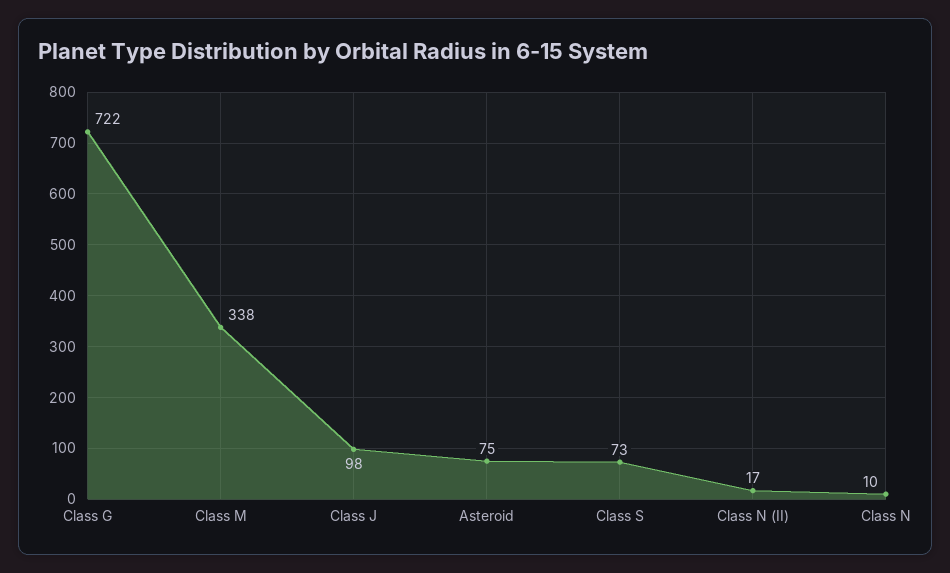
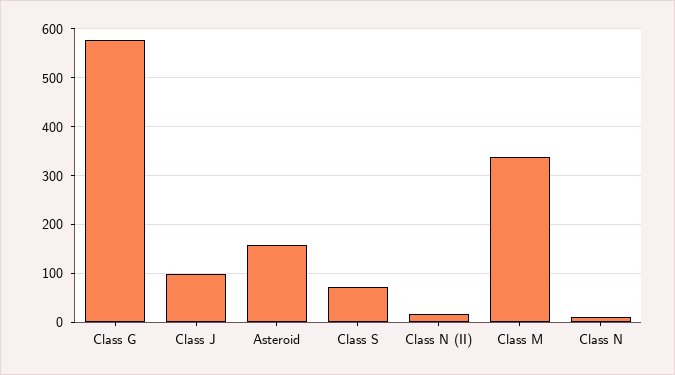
Class G: 722 -> 580
Asteroid: 75 -> 160

